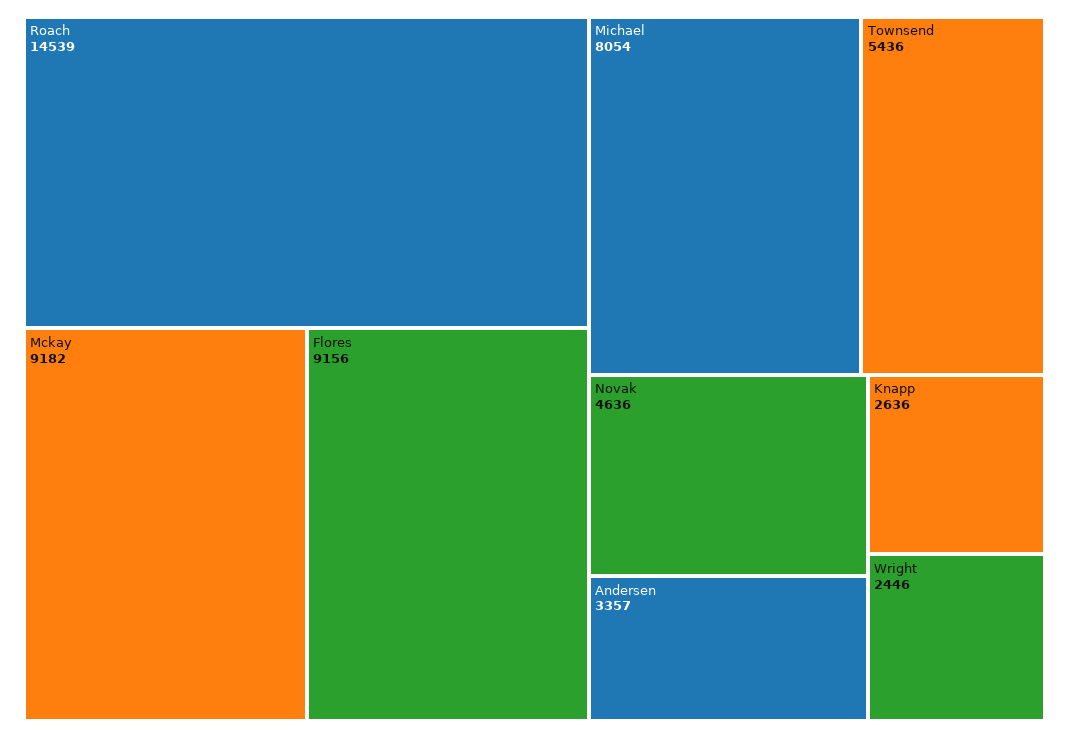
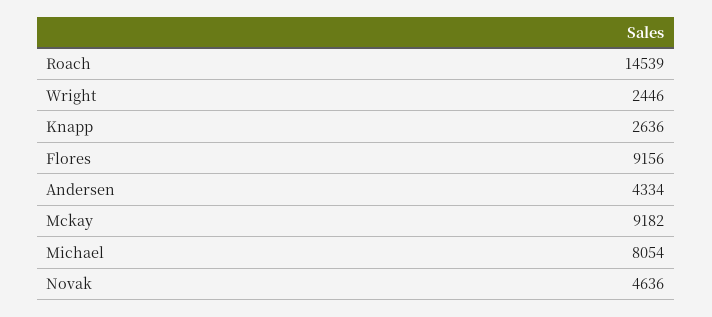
Townsend: 5436 -> none
Andersen: 3357 -> 4334

